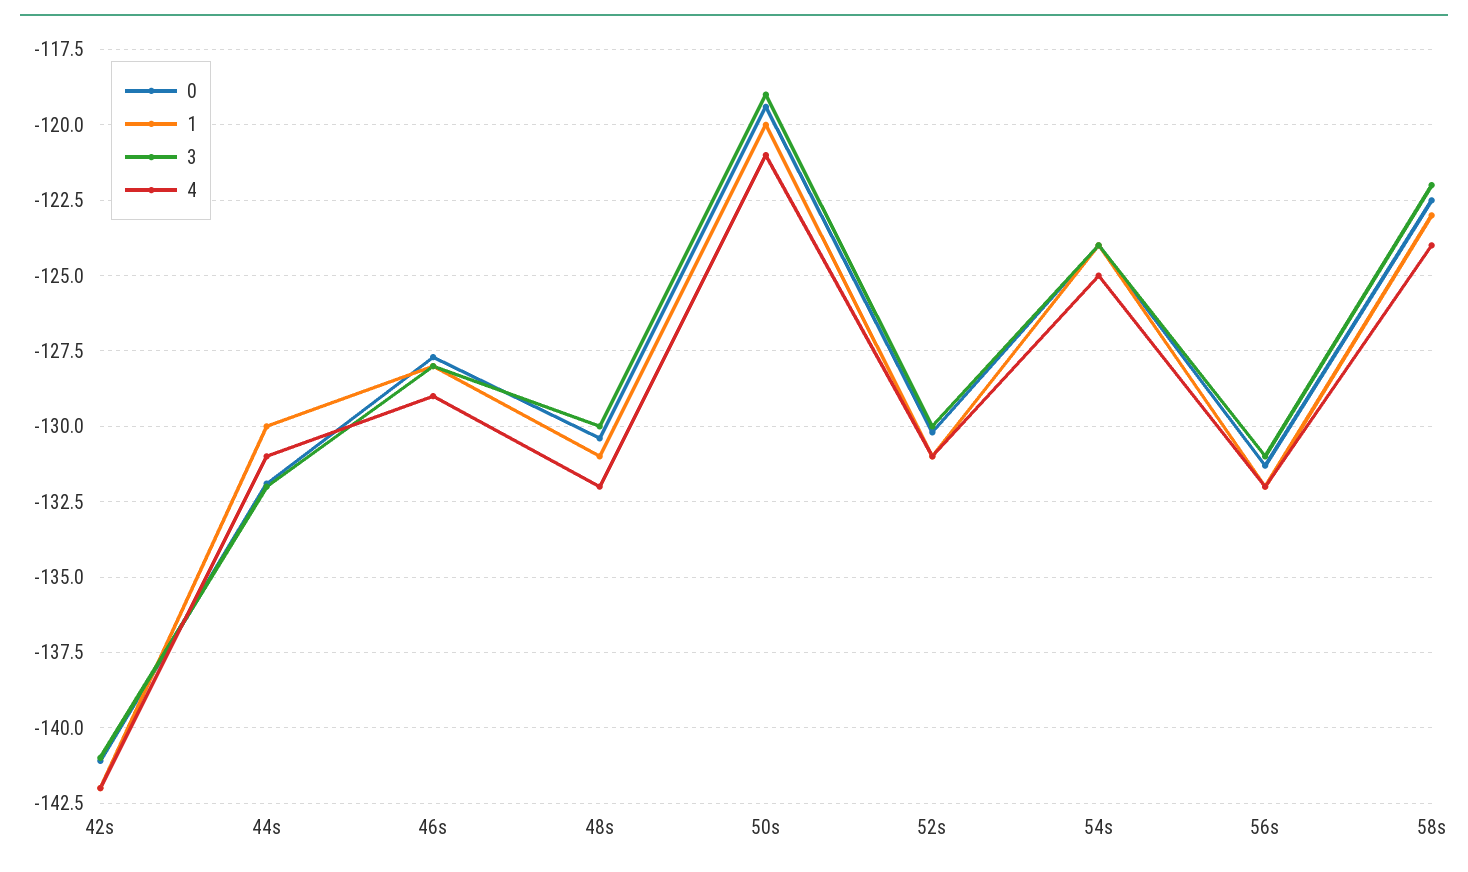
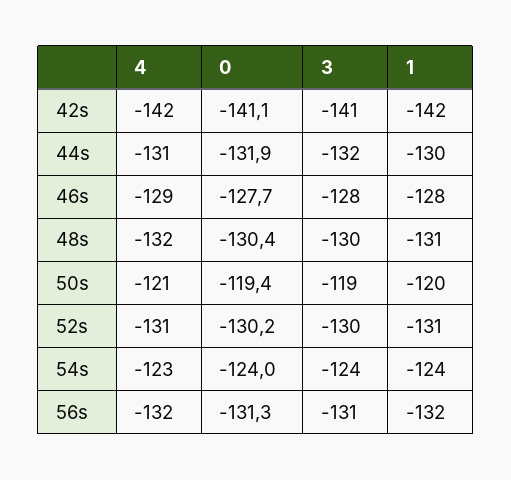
4, 54s: -125 -> -123
0, 58s: -122.5 -> none
1, 58s: -123 -> none
3, 58s: -122 -> none
4, 58s: -124 -> none

